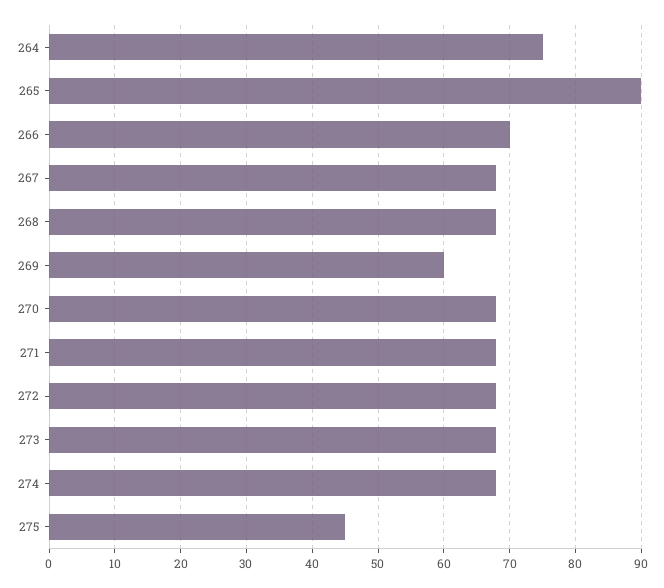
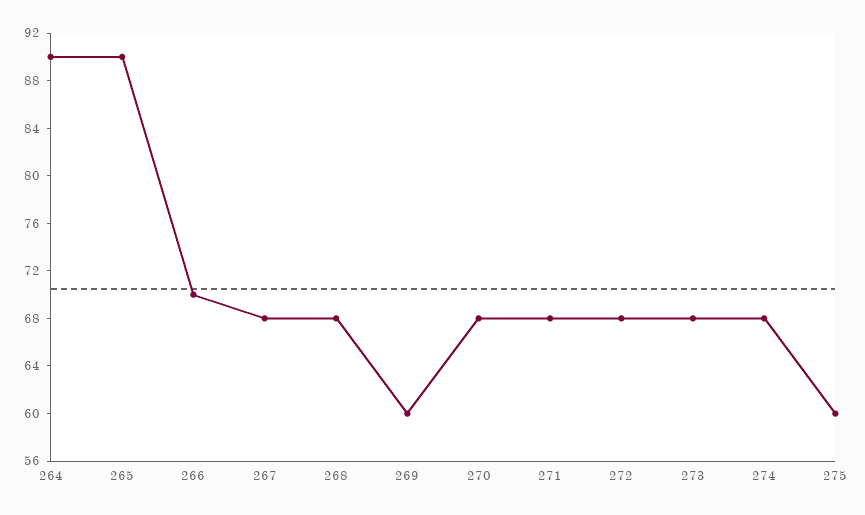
264: 75 -> 90
275: 45 -> 60

